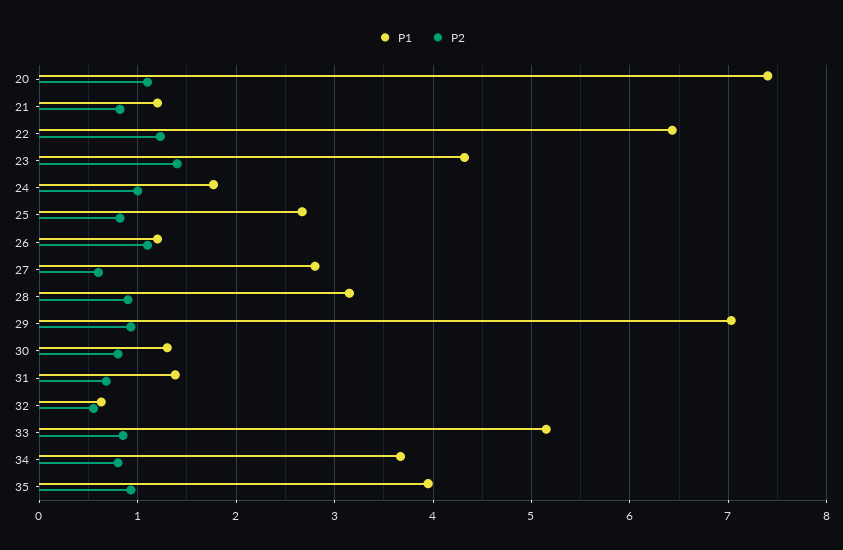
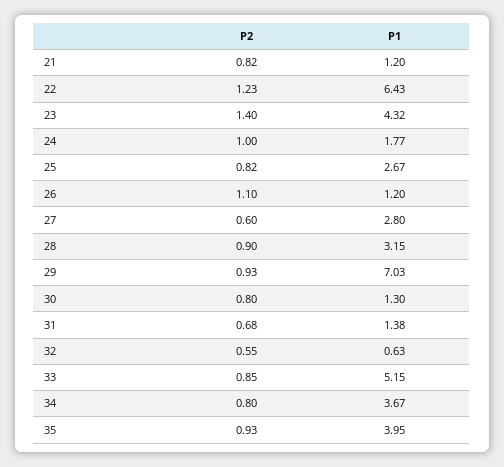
P1, 20: 7.4 -> none
P2, 20: 1.1 -> none

